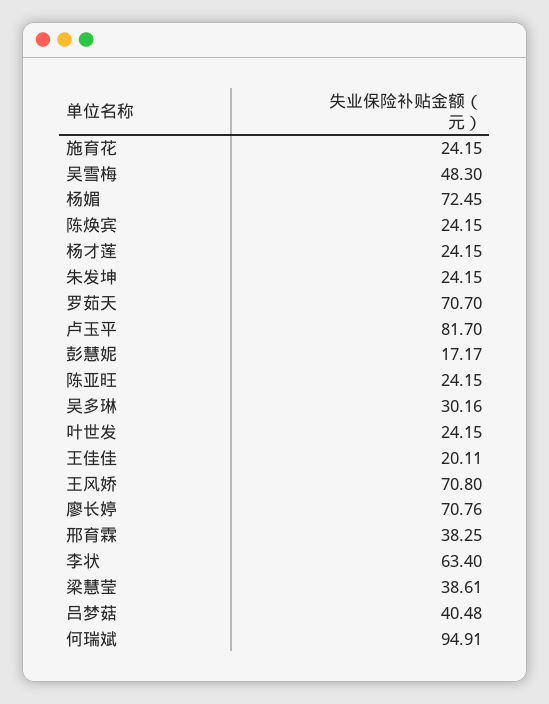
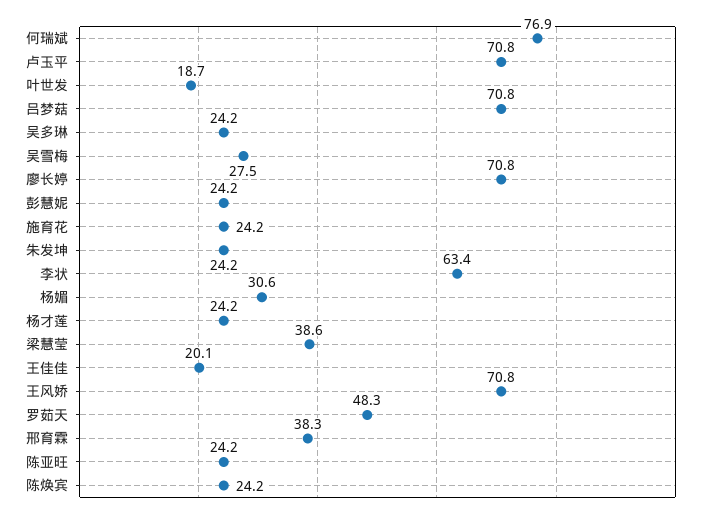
吴雪梅: 48.3 -> 27.5
杨媚: 72.45 -> 30.6
罗茹天: 70.7 -> 48.3
卢玉平: 81.7 -> 70.8
彭慧妮: 17.17 -> 24.2
吴多琳: 30.16 -> 24.2
叶世发: 24.15 -> 18.7
吕梦菇: 40.48 -> 70.8
何瑞斌: 94.91 -> 76.9

